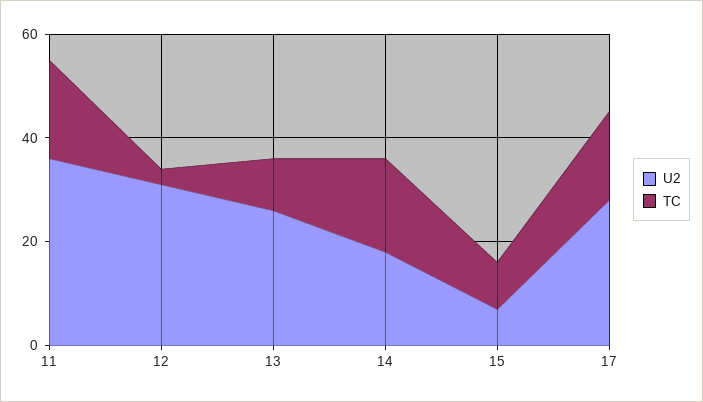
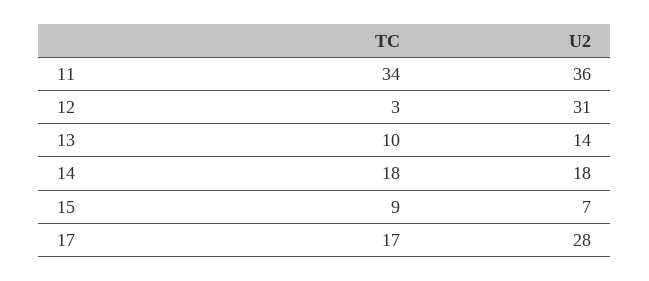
TC, 11: 20 -> 34
U2, 13: 25 -> 14

